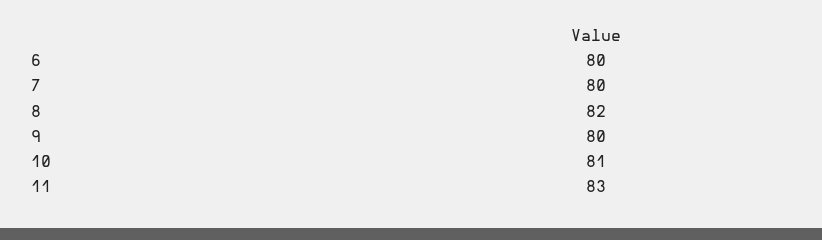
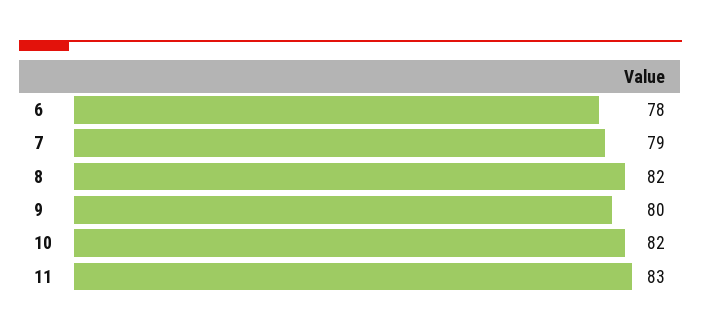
6: 80 -> 78
7: 80 -> 79
10: 81 -> 82

